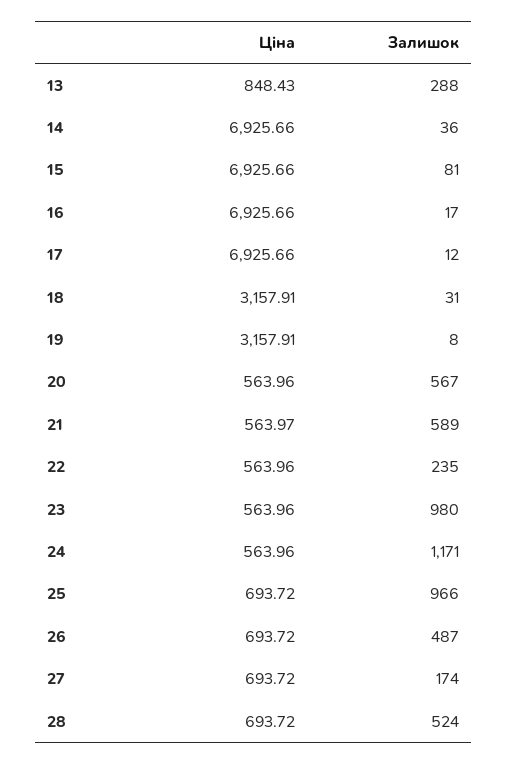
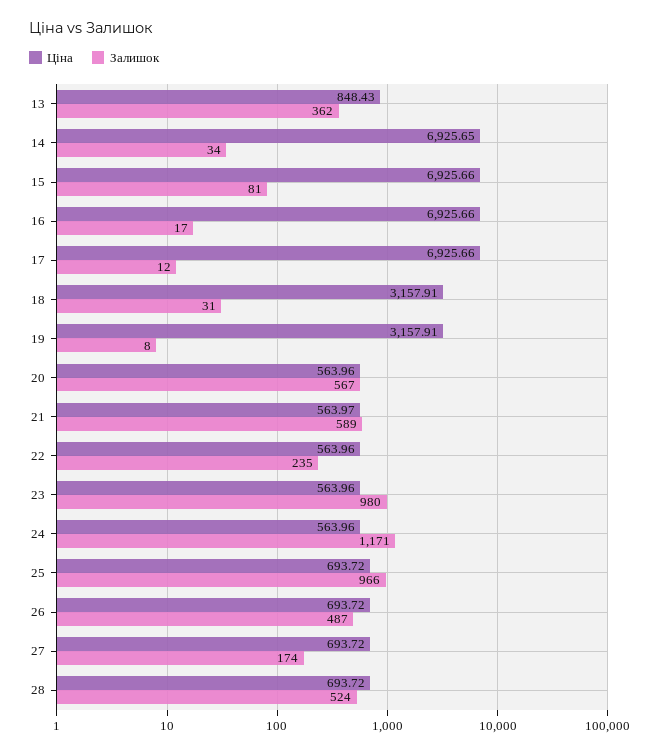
Залишок, 13: 288 -> 362
Ціна, 14: 6925.66 -> 6925.65
Залишок, 14: 36 -> 34

